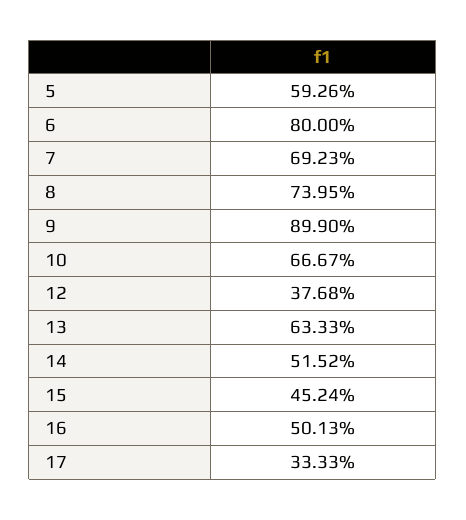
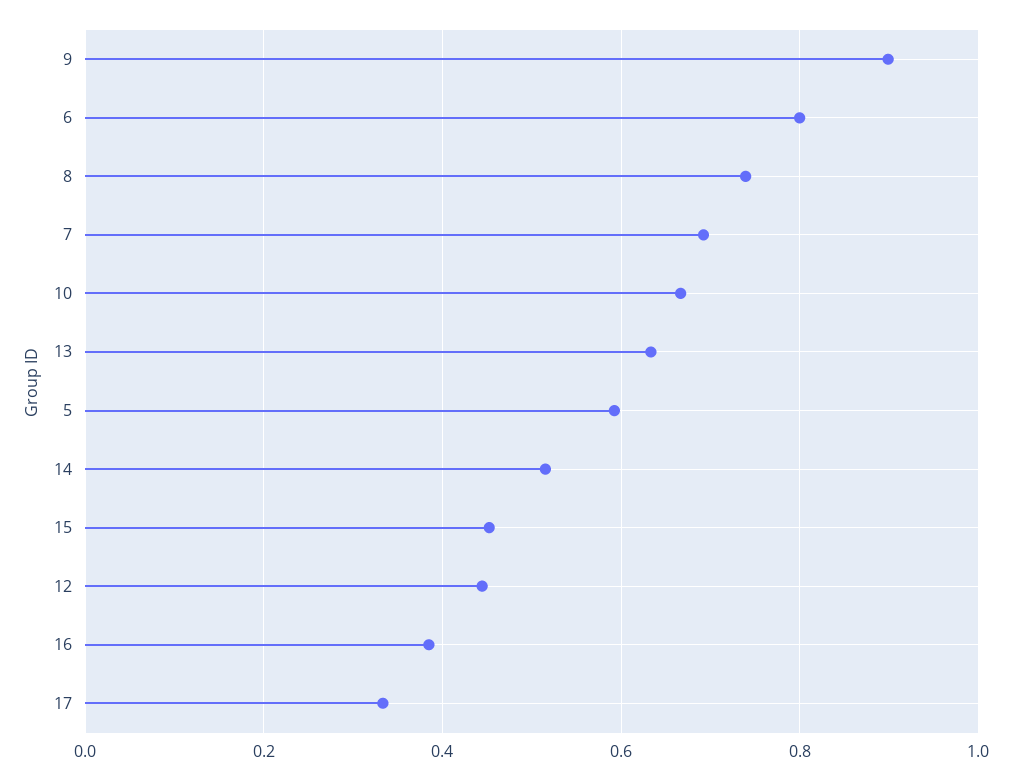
12: 0.3768 -> 0.44
16: 0.5013 -> 0.38

